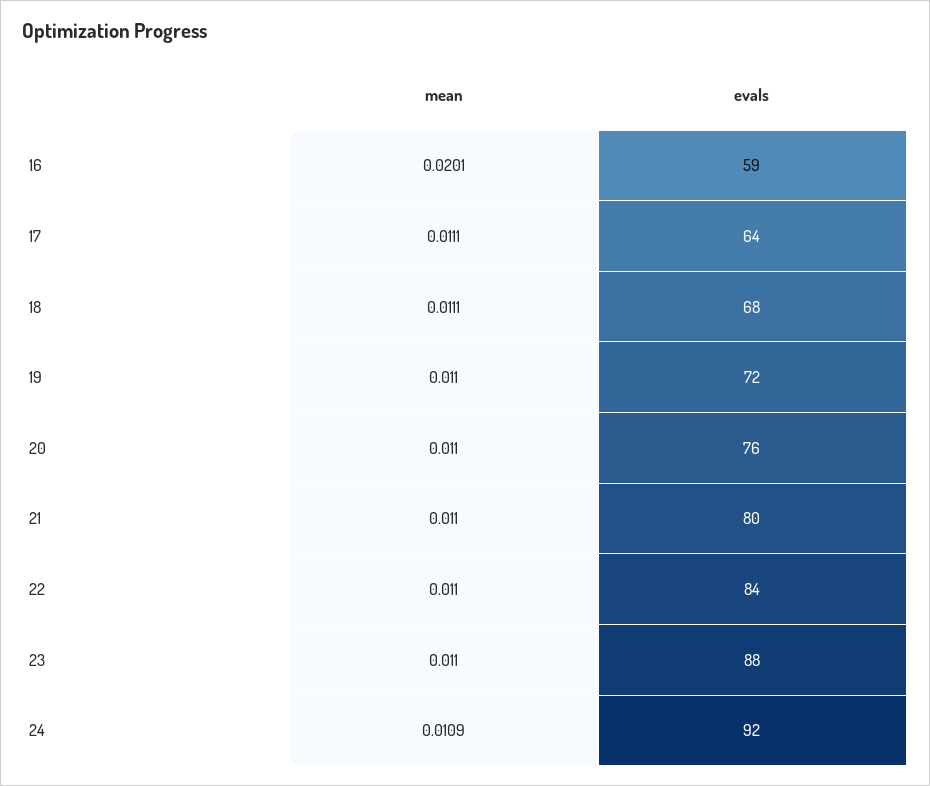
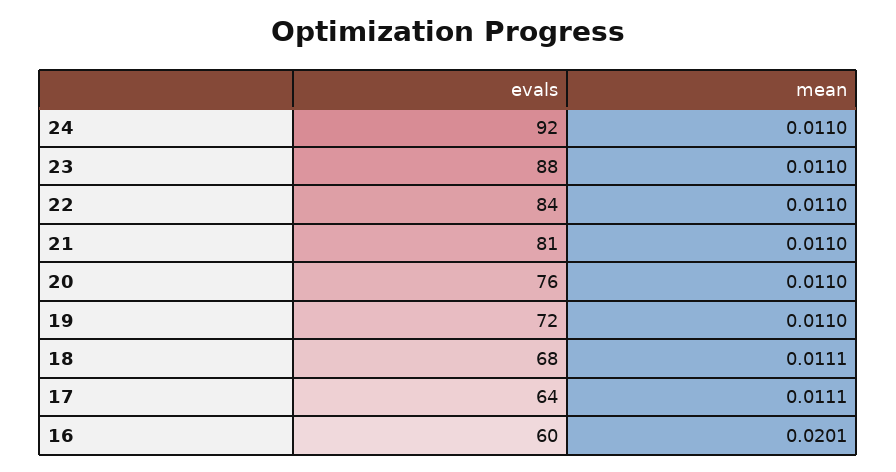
evals, 16: 59 -> 60
evals, 21: 80 -> 81
mean, 24: 0.0109 -> 0.011

